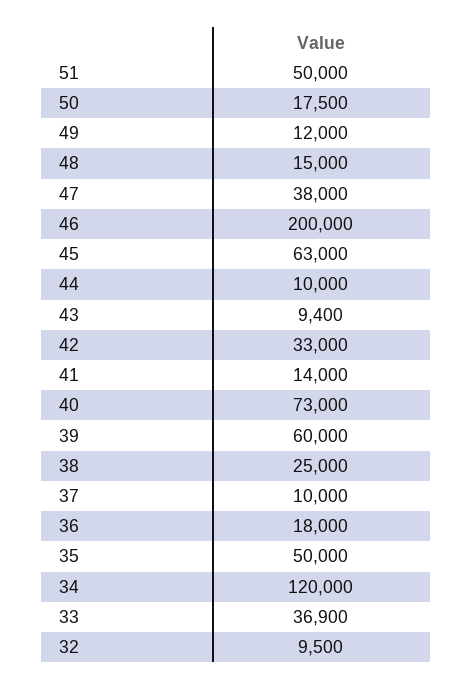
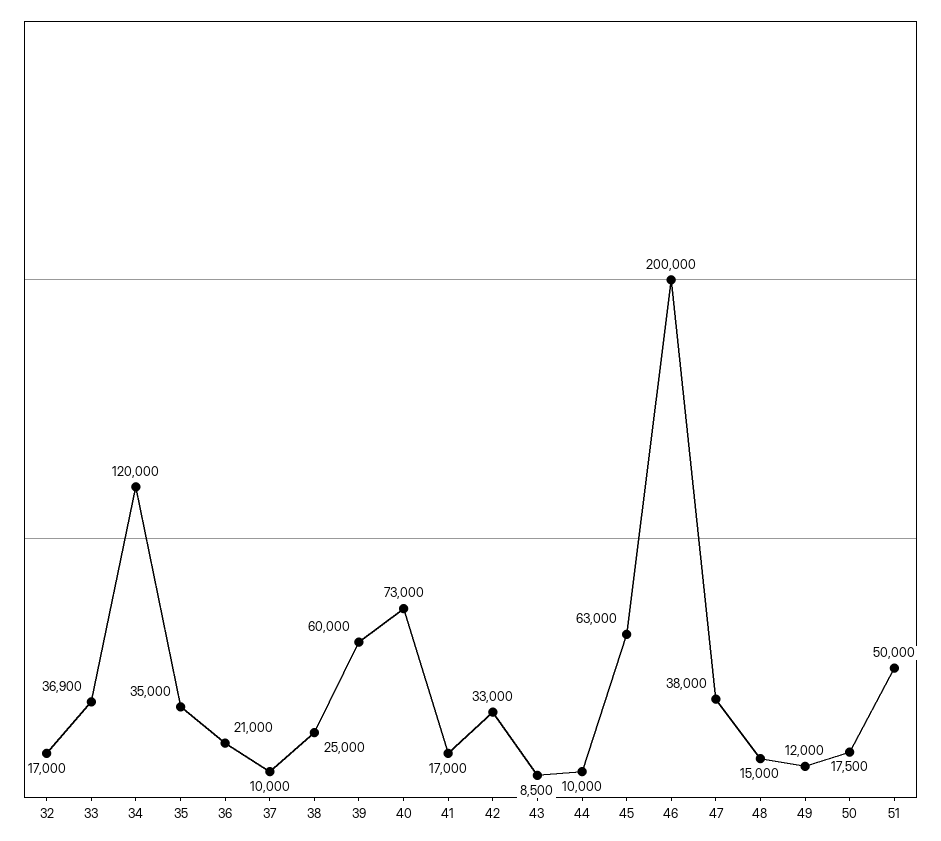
43: 9400 -> 8500
41: 14000 -> 17000
36: 18000 -> 21000
35: 50000 -> 35000
32: 9500 -> 17000

